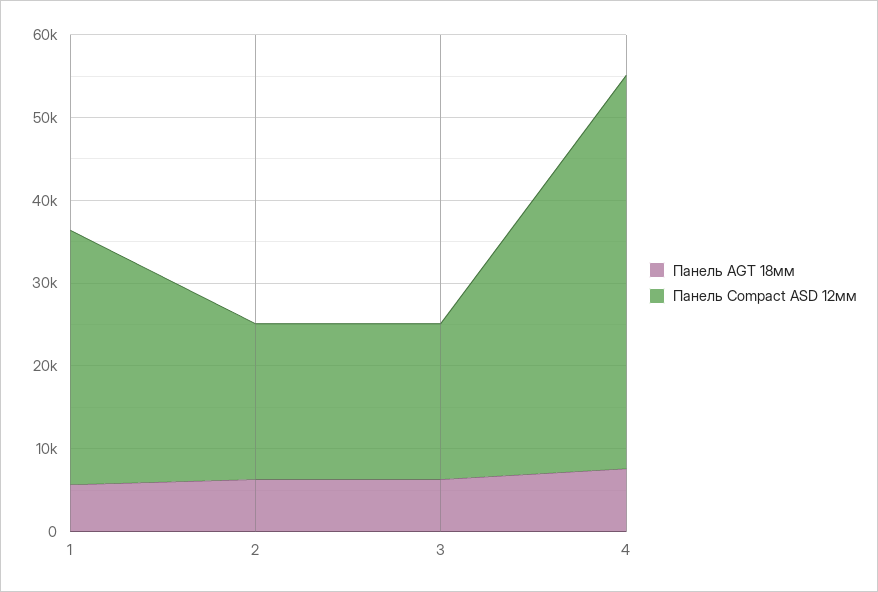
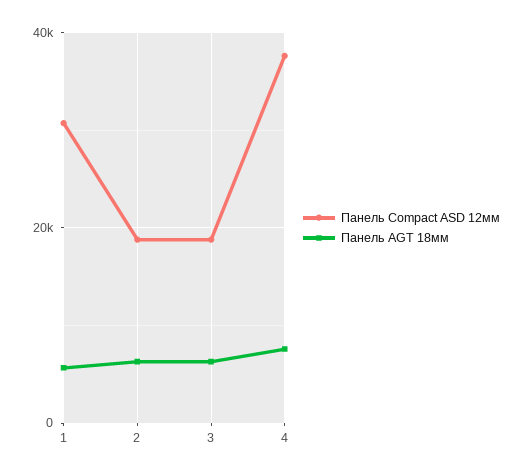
Панель Compact ASD 12мм, 4: 48000 -> 38000

